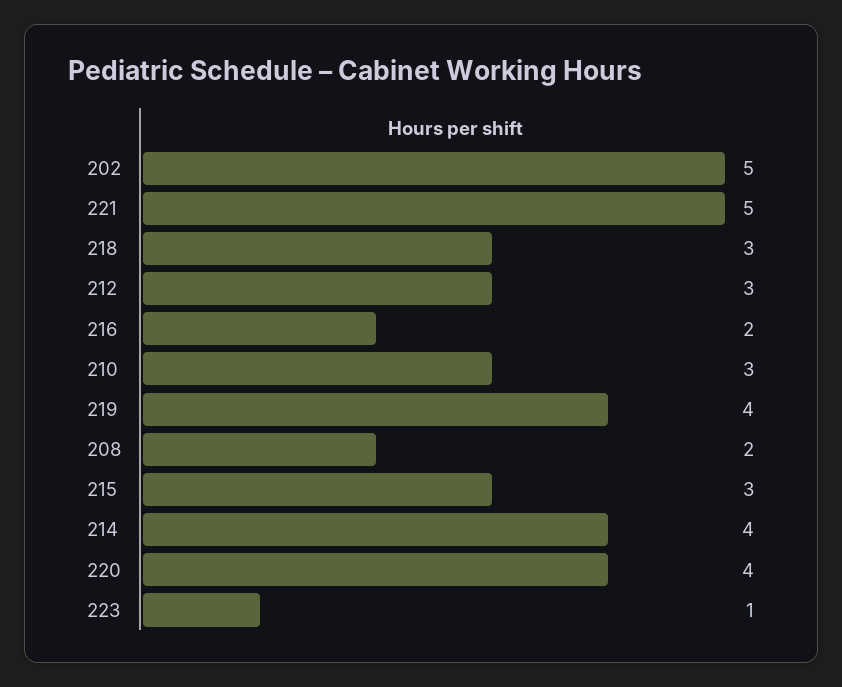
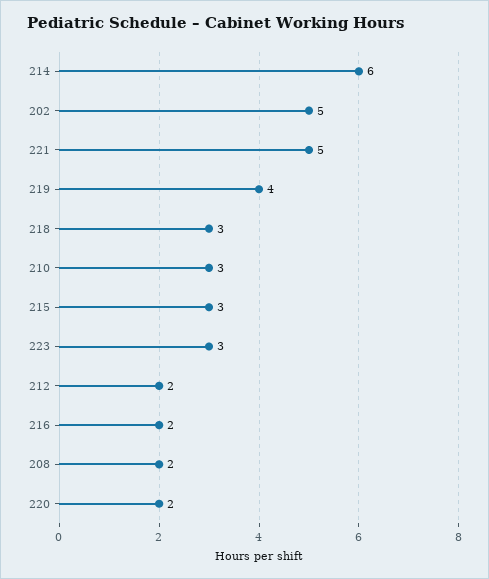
212: 3 -> 2
214: 4 -> 6
220: 4 -> 2
223: 1 -> 3

